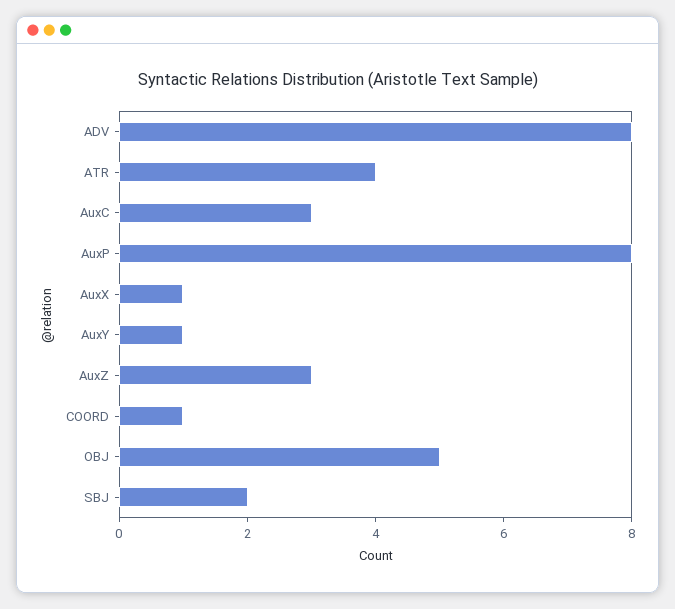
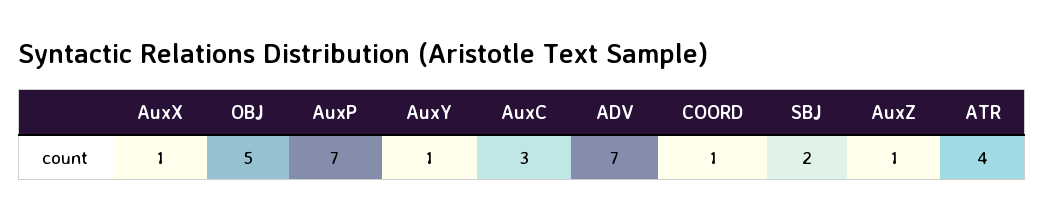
ADV: 8 -> 7
AuxP: 8 -> 7
AuxZ: 3 -> 1

